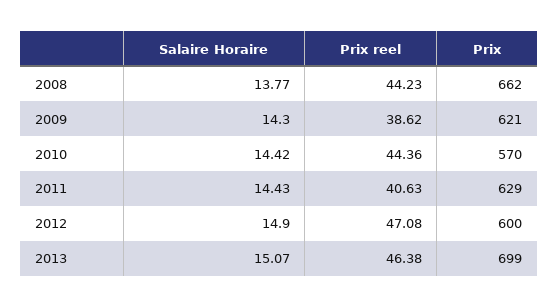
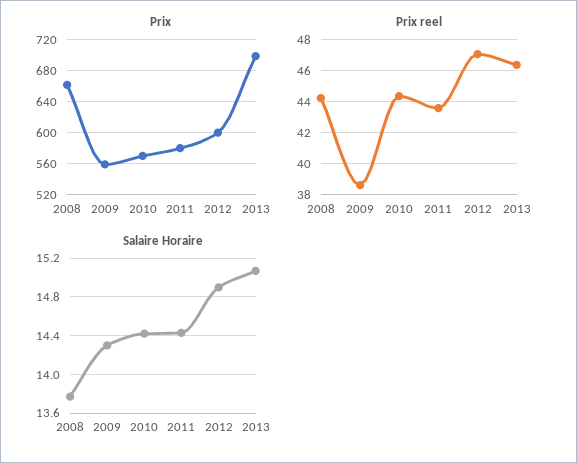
Prix, 2009: 621 -> 560
Prix reel, 2011: 40.63 -> 43.5
Prix, 2011: 629 -> 580

